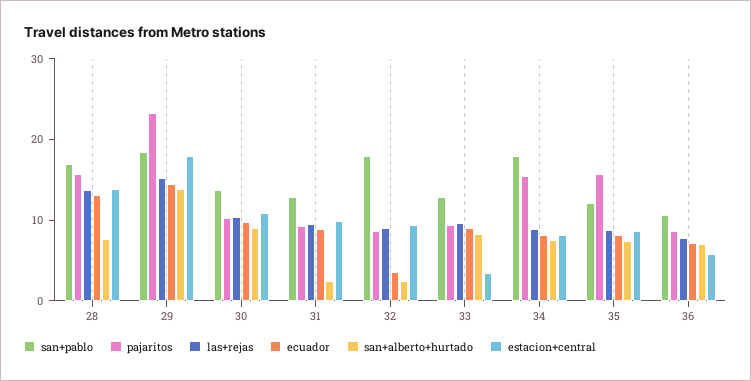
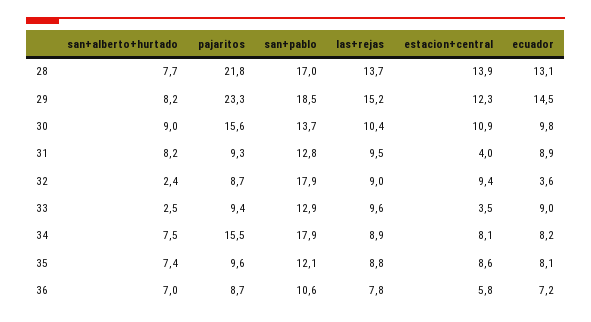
pajaritos, 28: 16 -> 21.8
san+alberto+hurtado, 29: 14 -> 8.2
estacion+central, 29: 18 -> 12.3
pajaritos, 30: 10 -> 15.6
san+alberto+hurtado, 31: 2 -> 8.2
estacion+central, 31: 10 -> 4
san+alberto+hurtado, 33: 8 -> 2.5
pajaritos, 35: 16 -> 9.6

